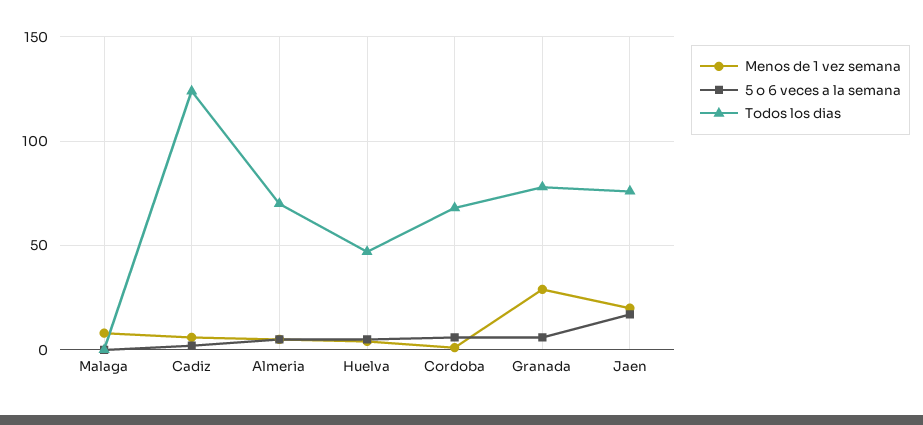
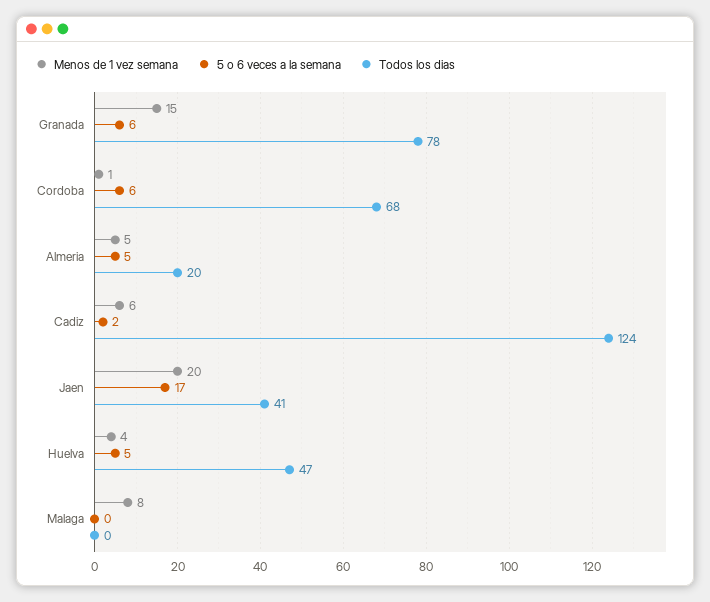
Todos los dias, Almeria: 70 -> 20
Menos de 1 vez semana, Granada: 30 -> 15
Todos los dias, Jaen: 75 -> 41

